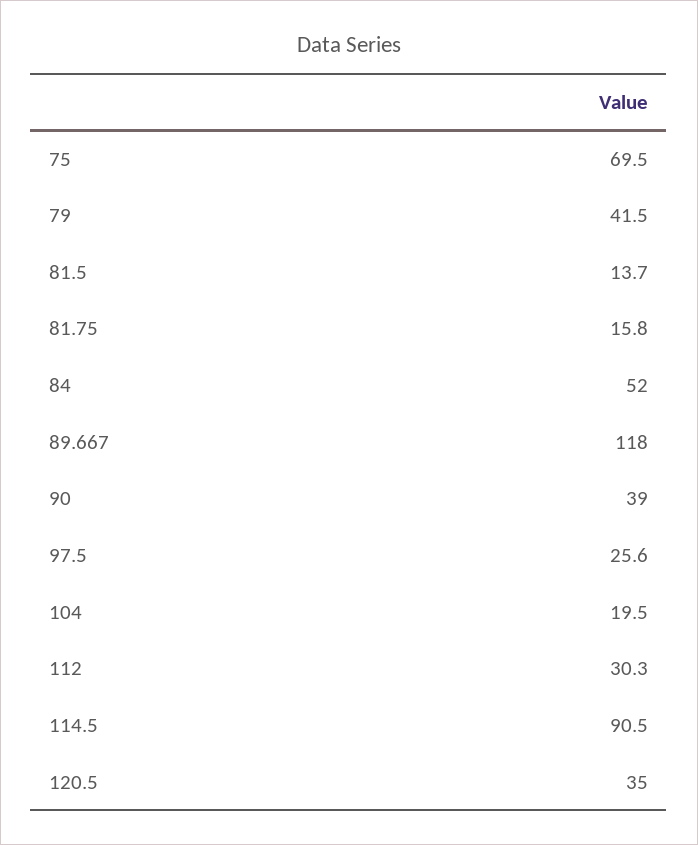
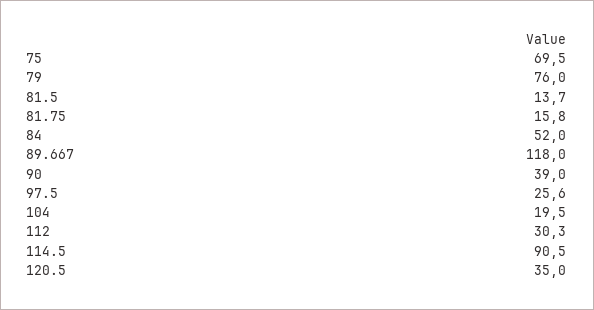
79: 41.5 -> 76

